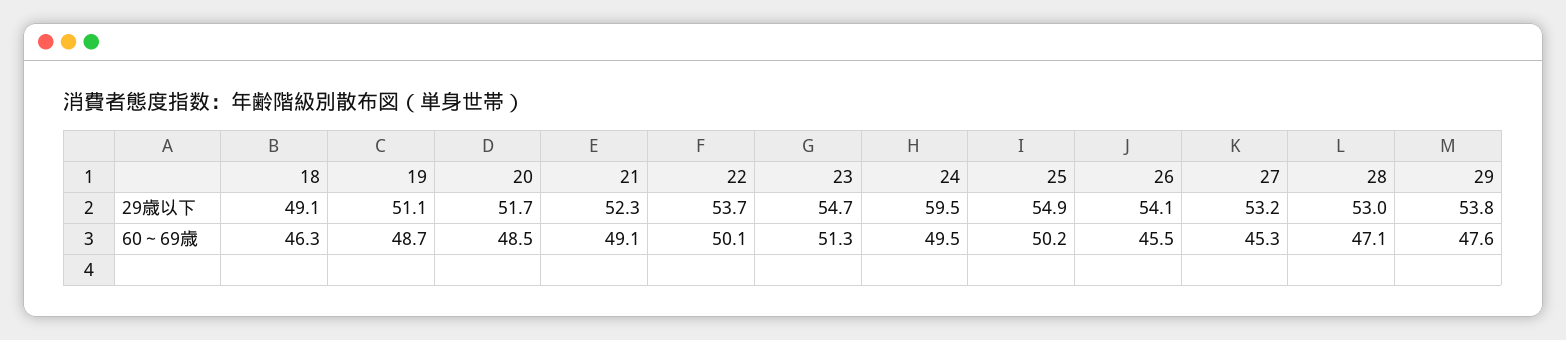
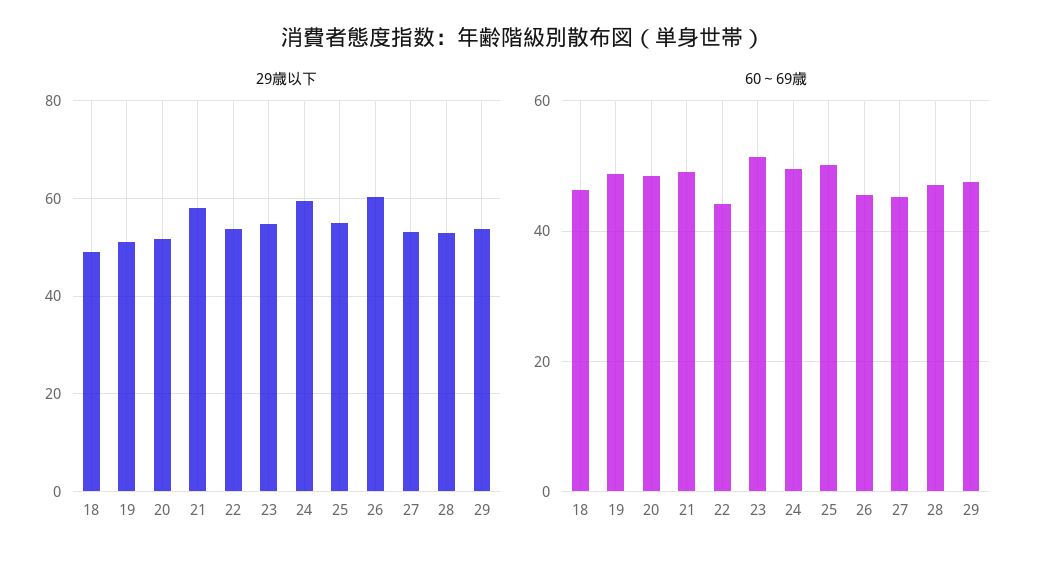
29歳以下, 21: 52.3 -> 58
29歳以下, 26: 54.1 -> 60
60～69歳, 22: 50.1 -> 44

